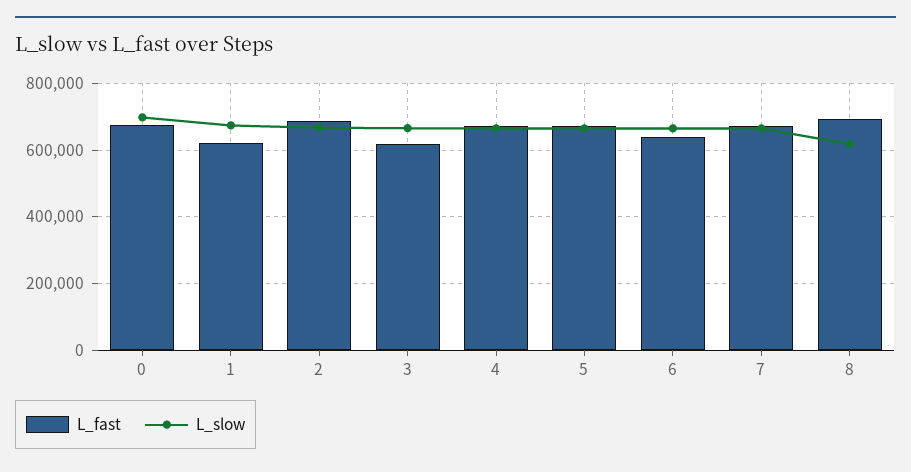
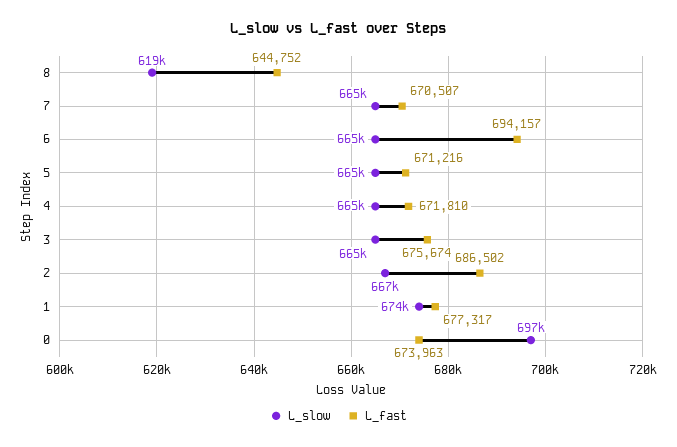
L_fast, 1: 620000 -> 677317
L_fast, 3: 620000 -> 675674
L_fast, 6: 640000 -> 694157
L_fast, 8: 700000 -> 644752

